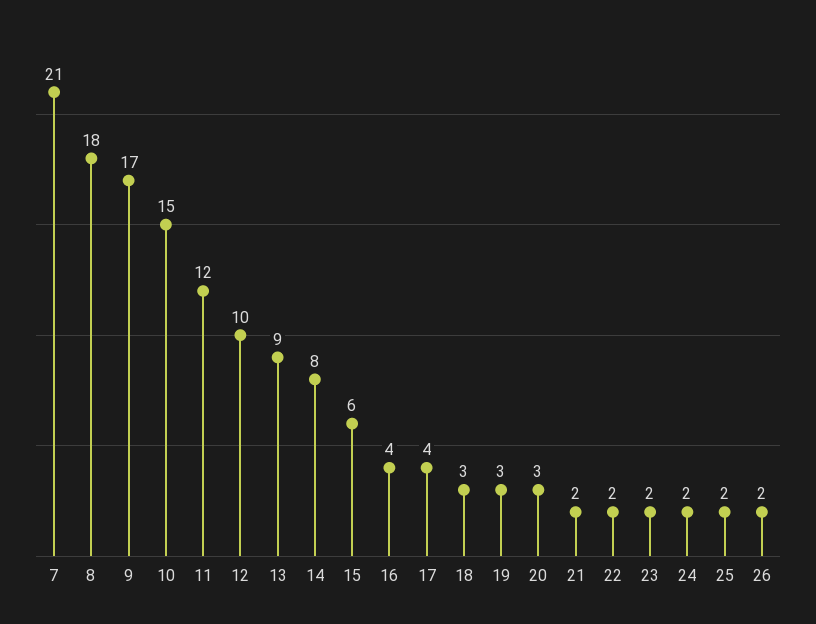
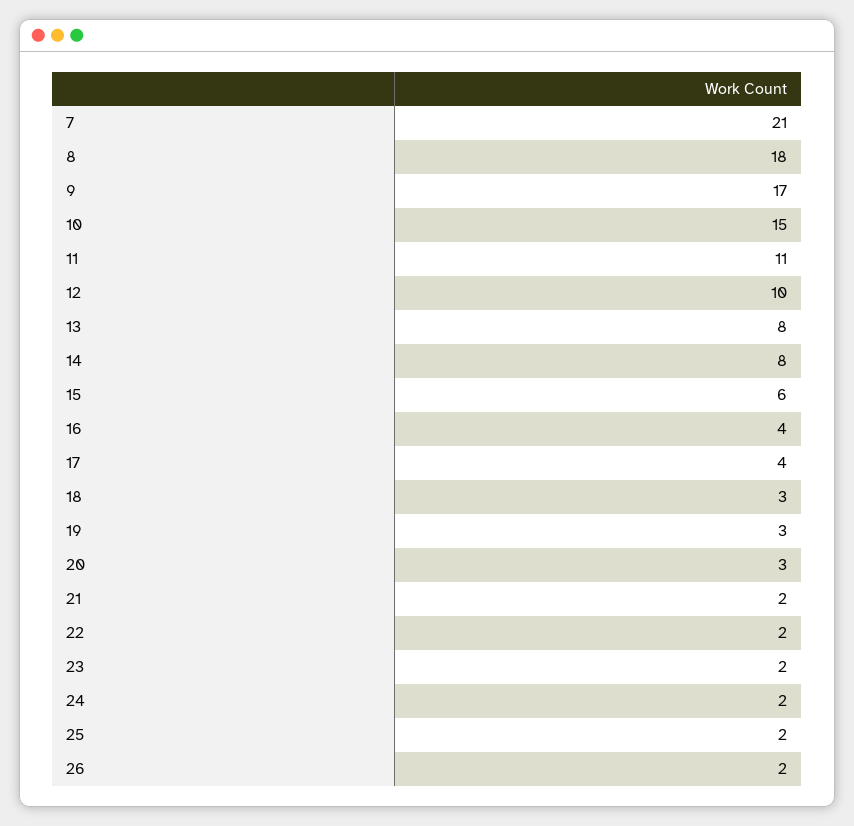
11: 12 -> 11
13: 9 -> 8

